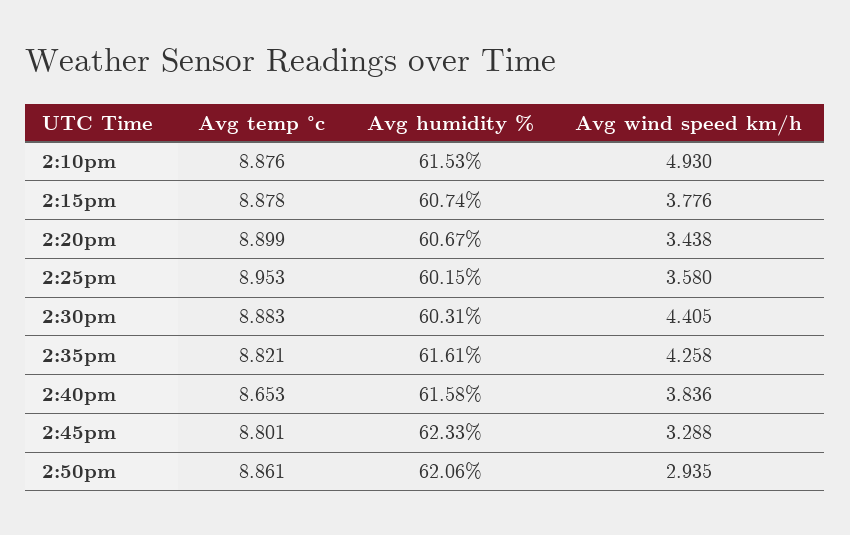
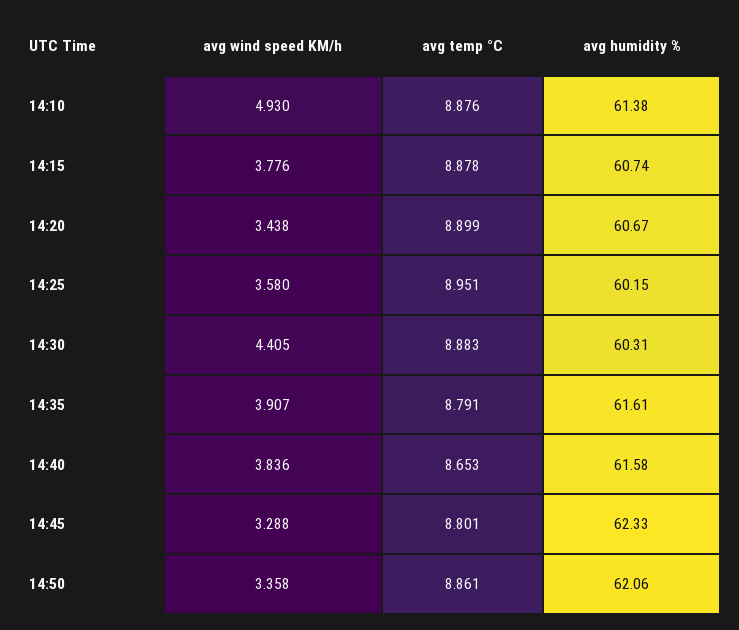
Avg humidity %, 2:10pm: 61.53 -> 61.38
Avg temp °c, 2:25pm: 8.953 -> 8.951
Avg temp °c, 2:35pm: 8.821 -> 8.791
Avg wind speed km/h, 2:35pm: 4.258 -> 3.907
Avg wind speed km/h, 2:50pm: 2.935 -> 3.358

